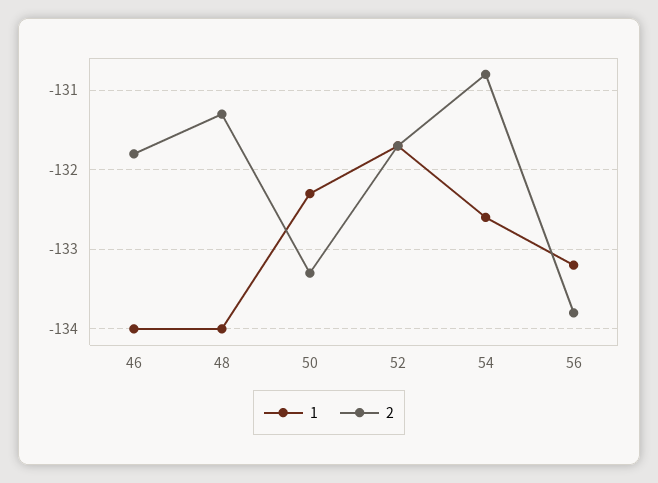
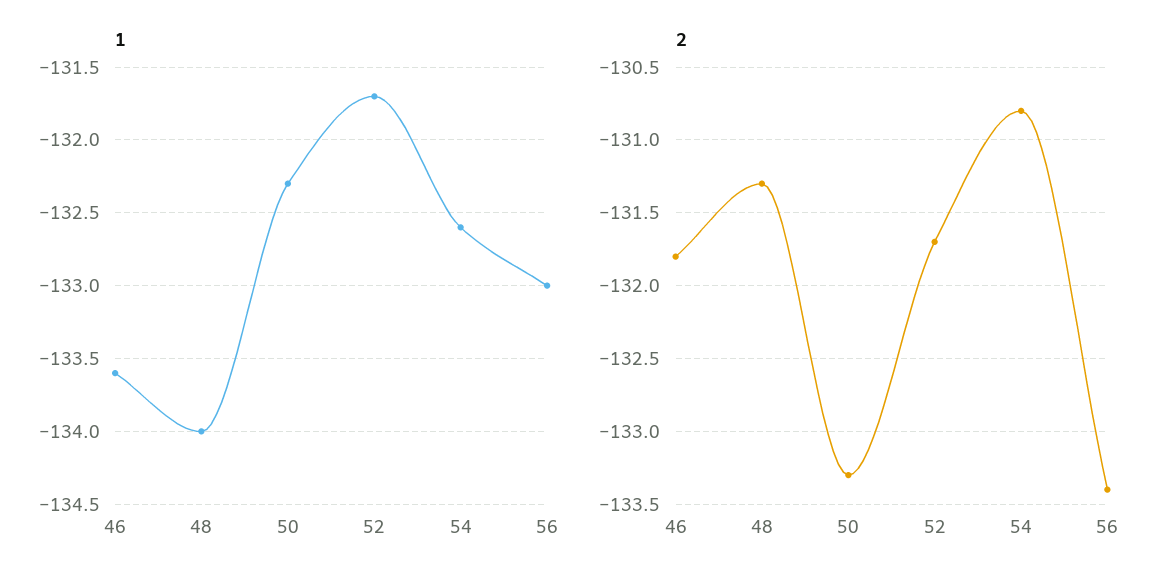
1, 46: -134 -> -133.6
1, 56: -133.2 -> -133
2, 56: -133.8 -> -133.4

